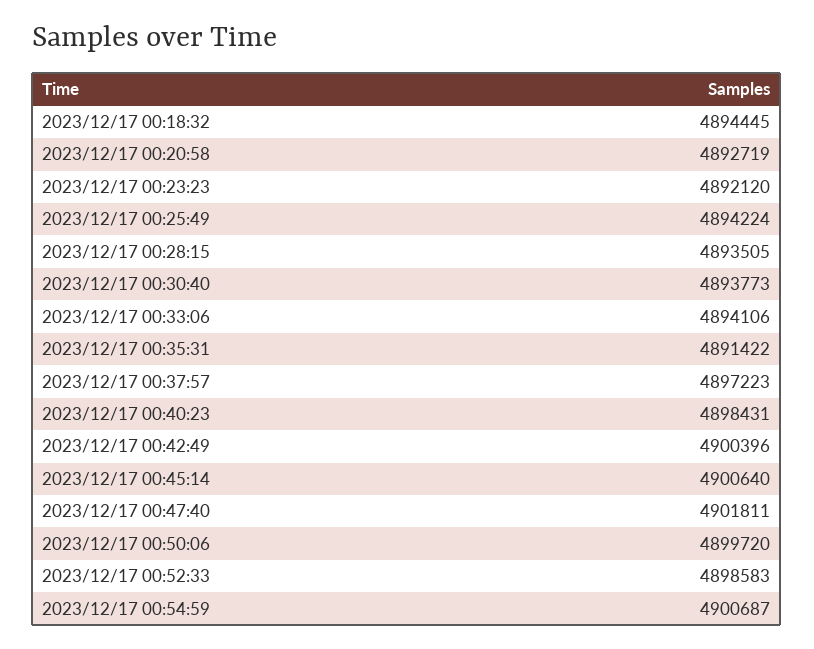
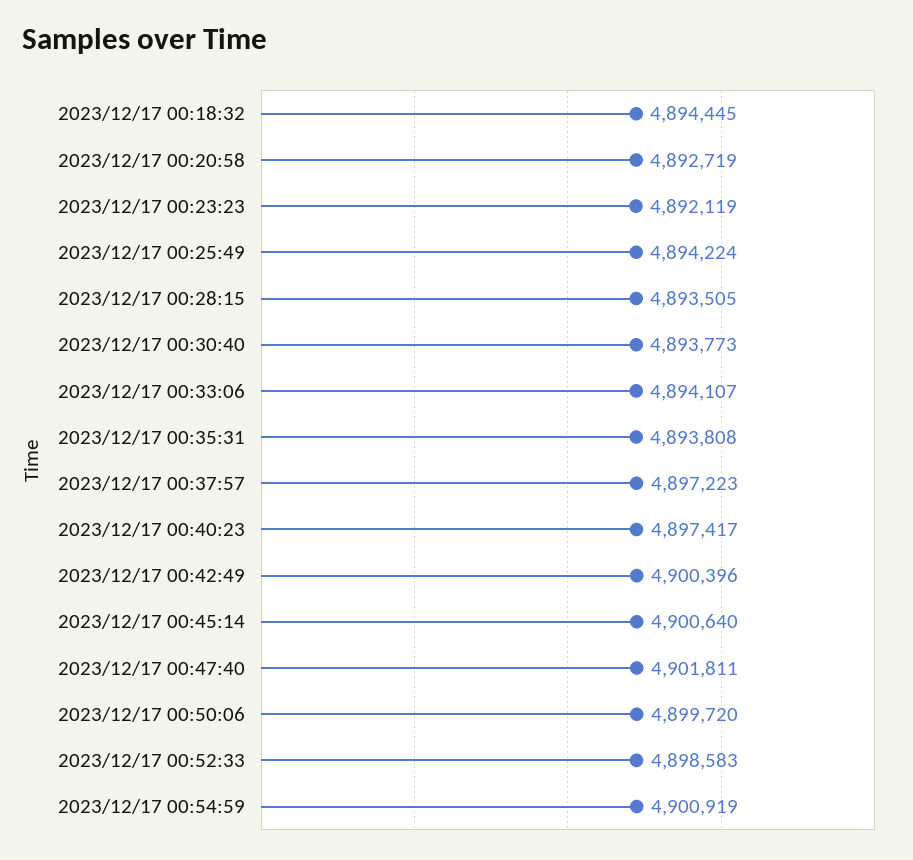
2023/12/17 00:23:23: 4892120 -> 4892119
2023/12/17 00:33:06: 4894106 -> 4894107
2023/12/17 00:35:31: 4891422 -> 4893808
2023/12/17 00:40:23: 4898431 -> 4897417
2023/12/17 00:54:59: 4900687 -> 4900919

